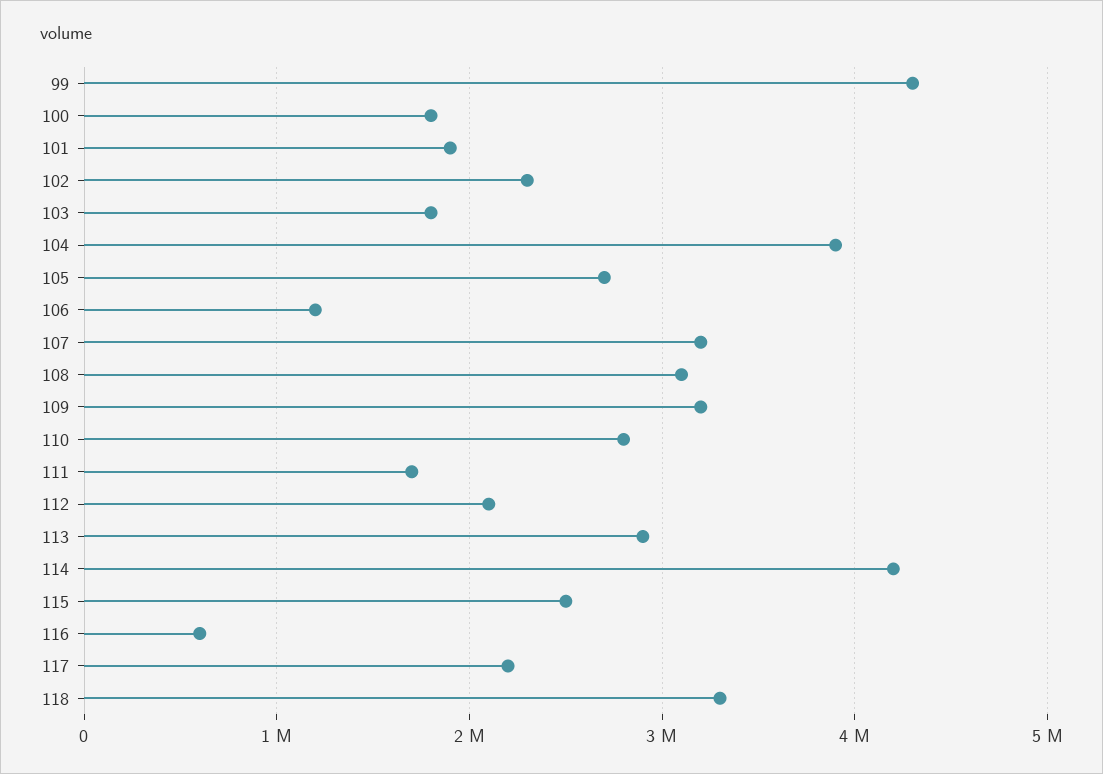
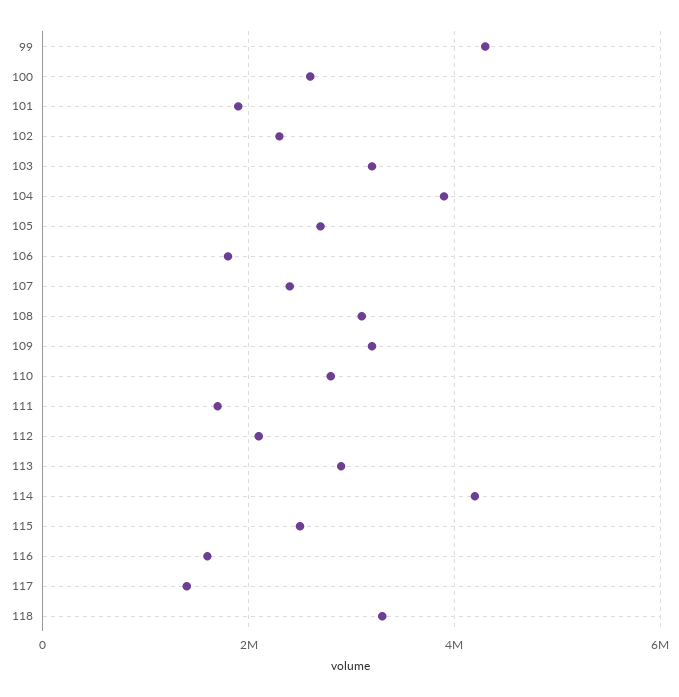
100: 1800000 -> 2600000
103: 1800000 -> 3200000
106: 1200000 -> 1800000
107: 3200000 -> 2400000
116: 600000 -> 1600000
117: 2200000 -> 1400000

